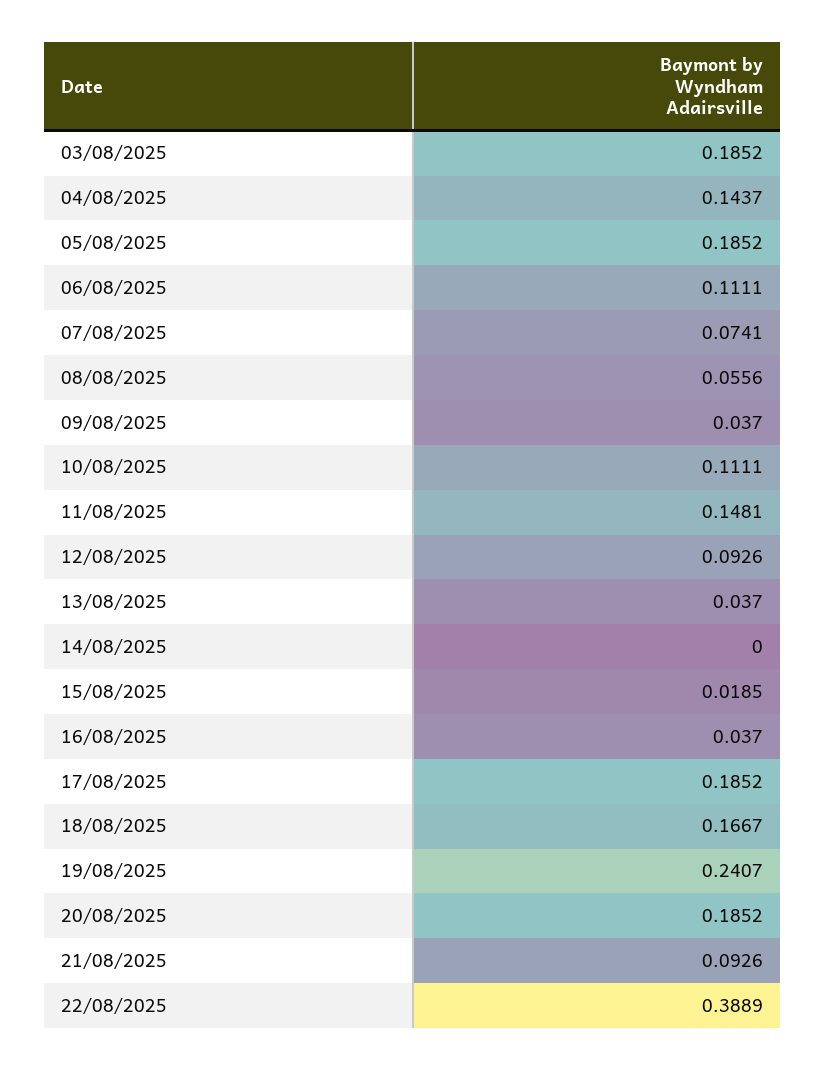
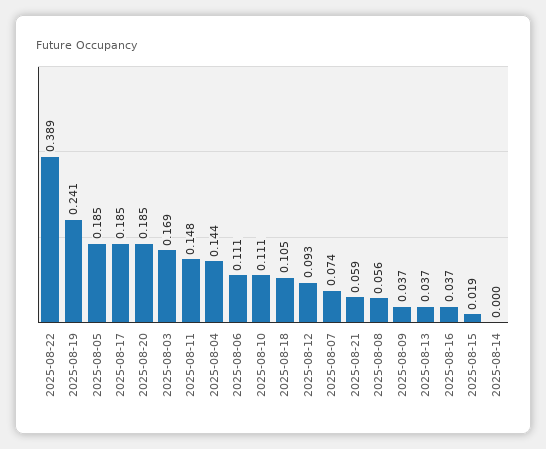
03/08/2025: 0.1852 -> 0.169
18/08/2025: 0.1667 -> 0.105
21/08/2025: 0.0926 -> 0.059

